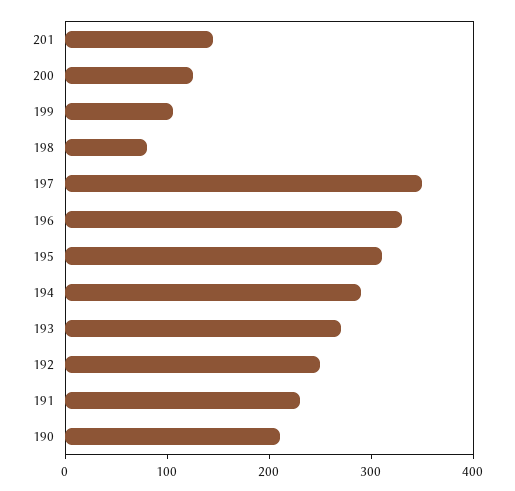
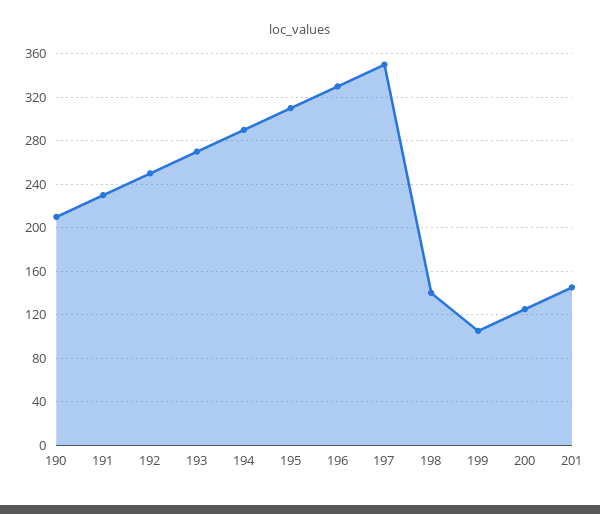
198: 80 -> 140

